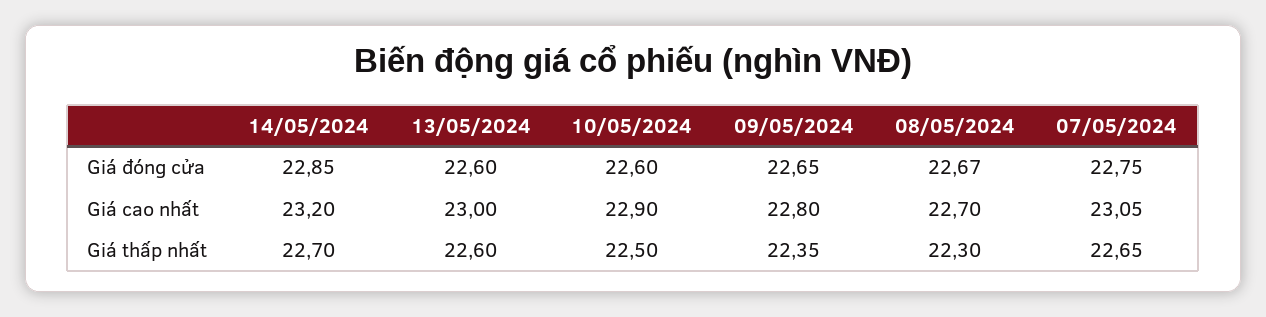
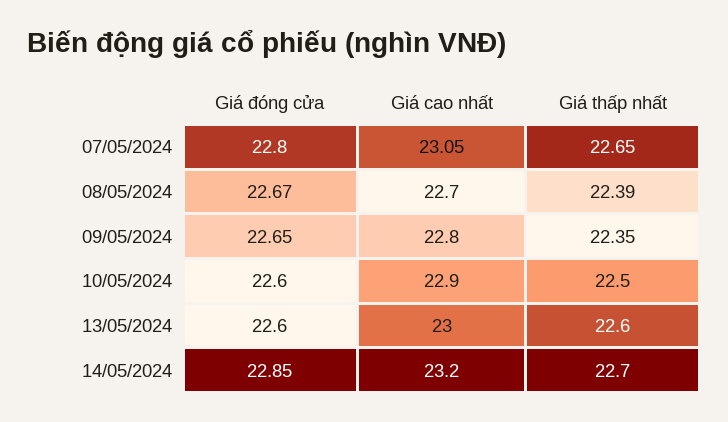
07/05/2024, Giá đóng cửa: 22.75 -> 22.8
08/05/2024, Giá thấp nhất: 22.3 -> 22.39

